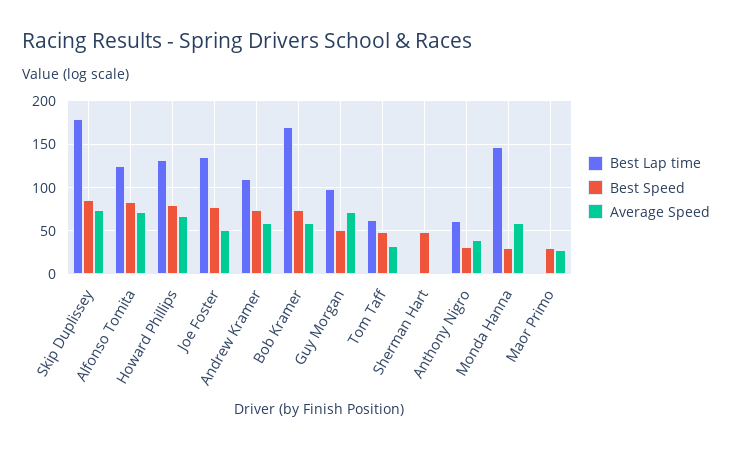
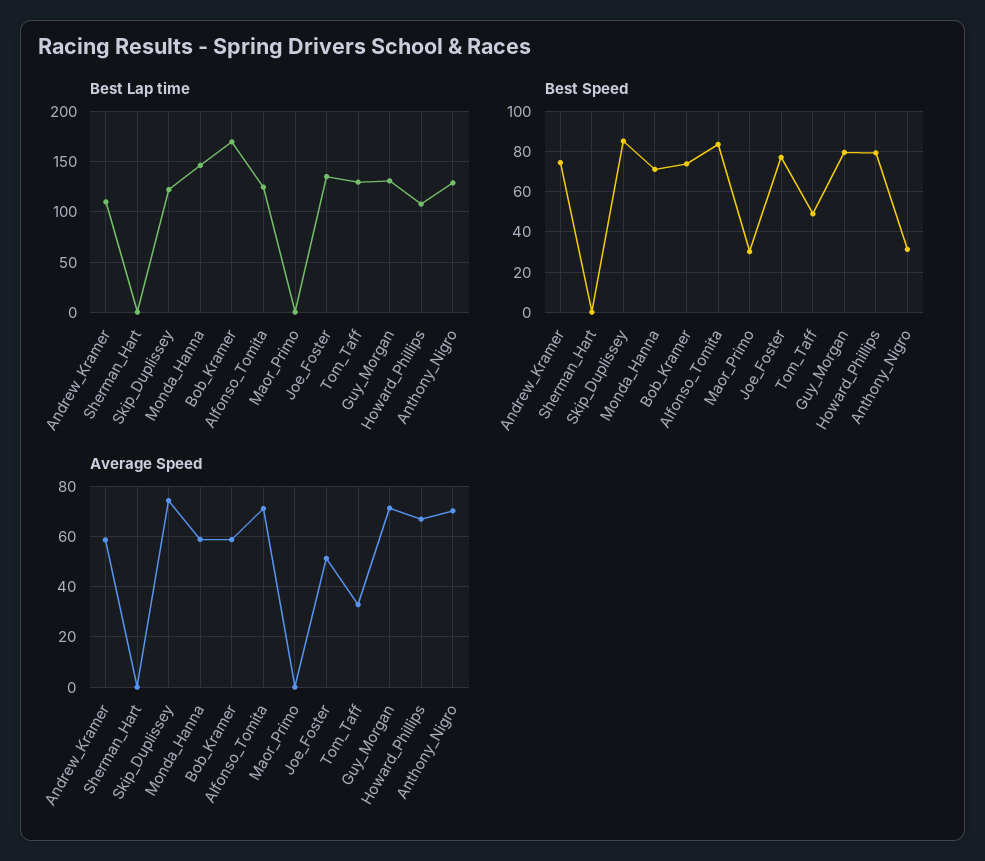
Best Lap time, Skip Duplissey: 180 -> 120
Best Lap time, Howard Phillips: 130 -> 110
Best Lap time, Guy Morgan: 100 -> 130
Best Speed, Guy Morgan: 50 -> 80
Best Lap time, Tom Taff: 60 -> 130
Best Speed, Sherman Hart: 50 -> 0
Best Lap time, Anthony Nigro: 60 -> 130
Average Speed, Anthony Nigro: 40 -> 70
Best Speed, Monda Hanna: 30 -> 70
Average Speed, Maor Primo: 30 -> 0

